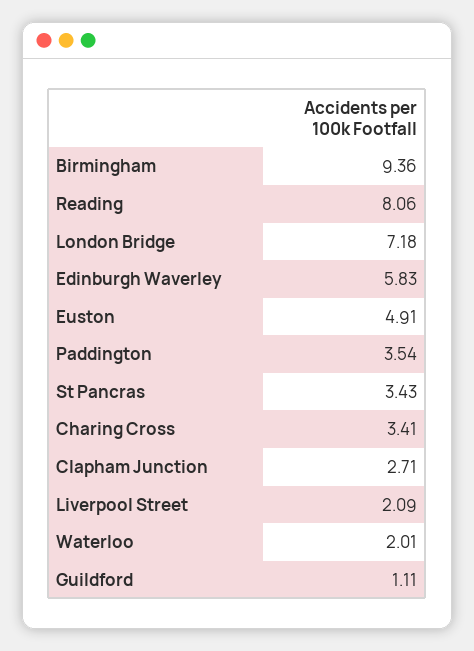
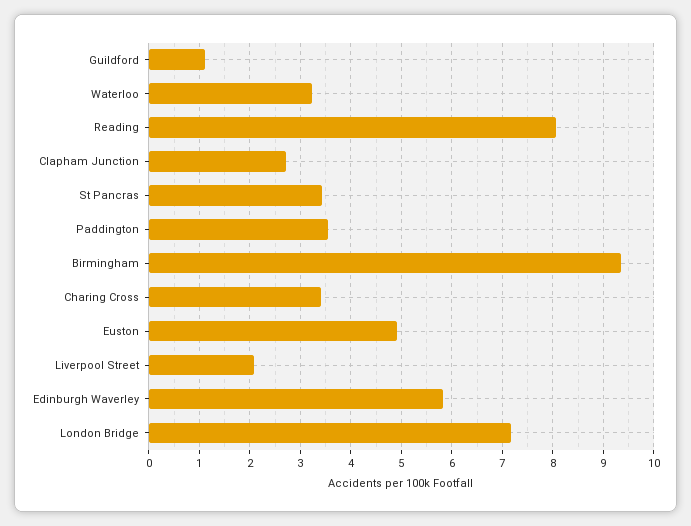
Waterloo: 2.01 -> 3.2

